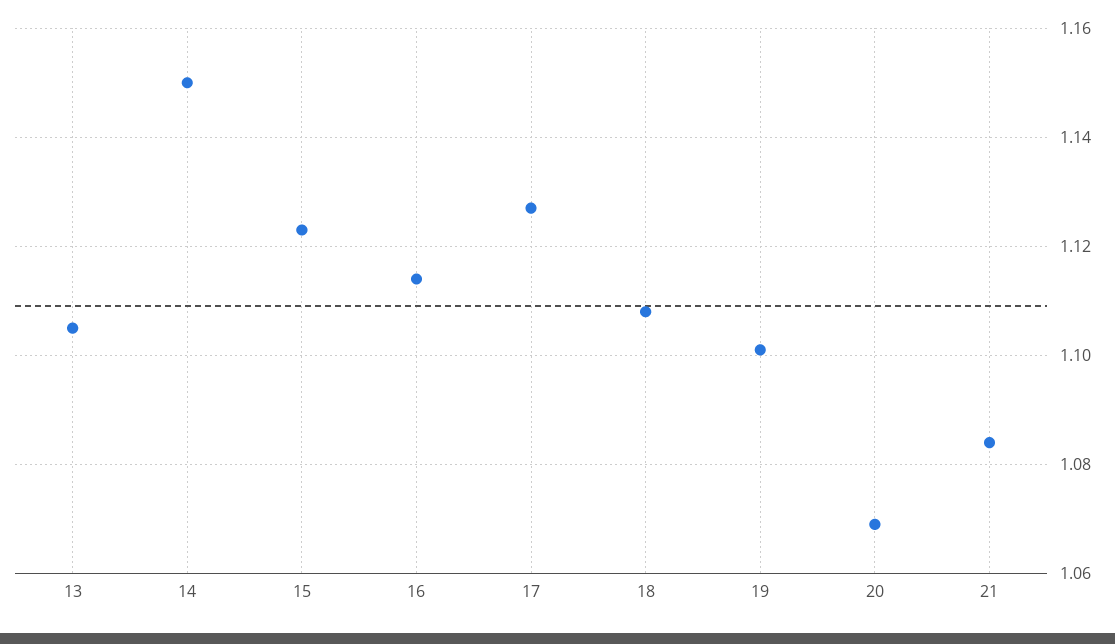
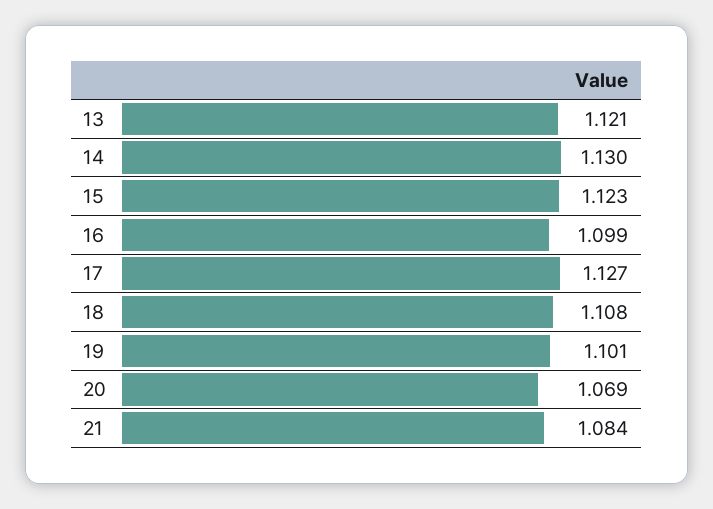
13: 1.105 -> 1.121
14: 1.15 -> 1.13
16: 1.115 -> 1.099

